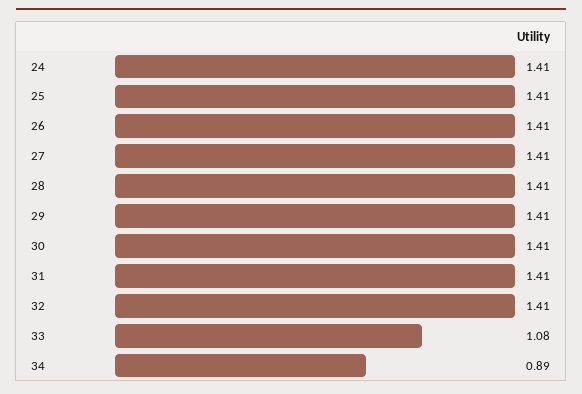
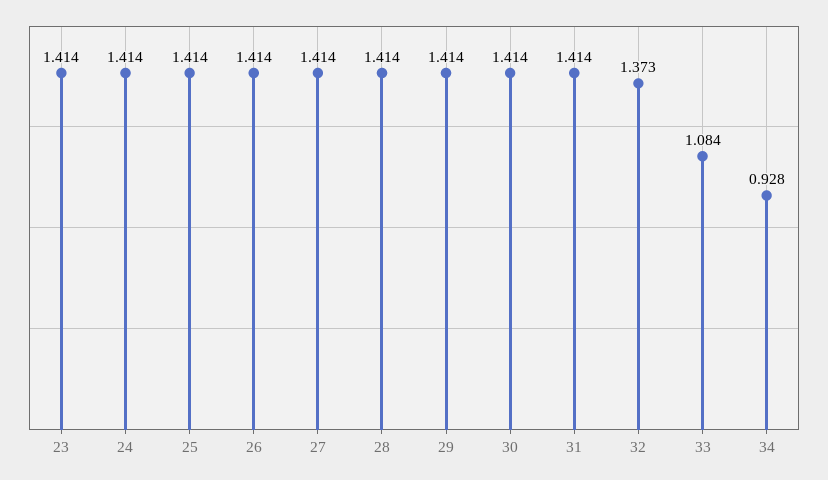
32: 1.41 -> 1.373
34: 0.89 -> 0.928
23: none -> 1.414

